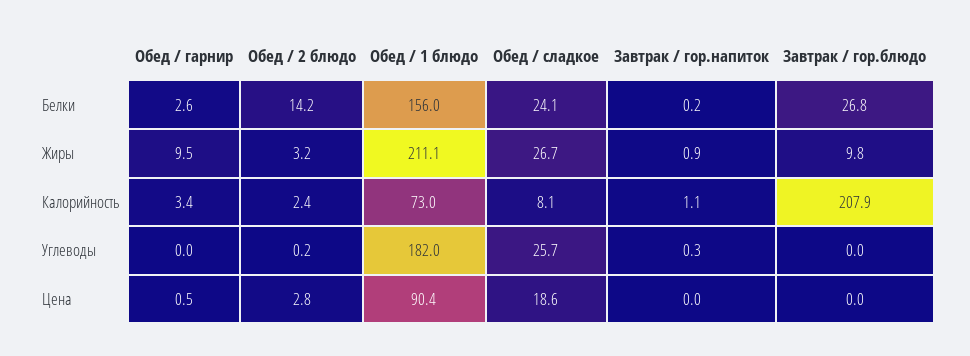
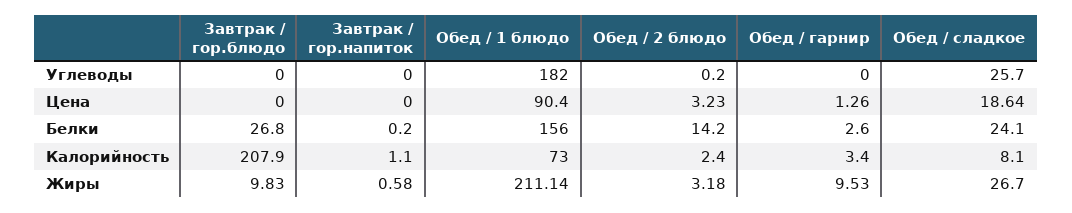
Завтрак / гор.напиток, Жиры: 0.9 -> 0.58
Завтрак / гор.напиток, Углеводы: 0.3 -> 0
Обед / гарнир, Цена: 0.5 -> 1.26
Обед / 2 блюдо, Цена: 2.8 -> 3.23

